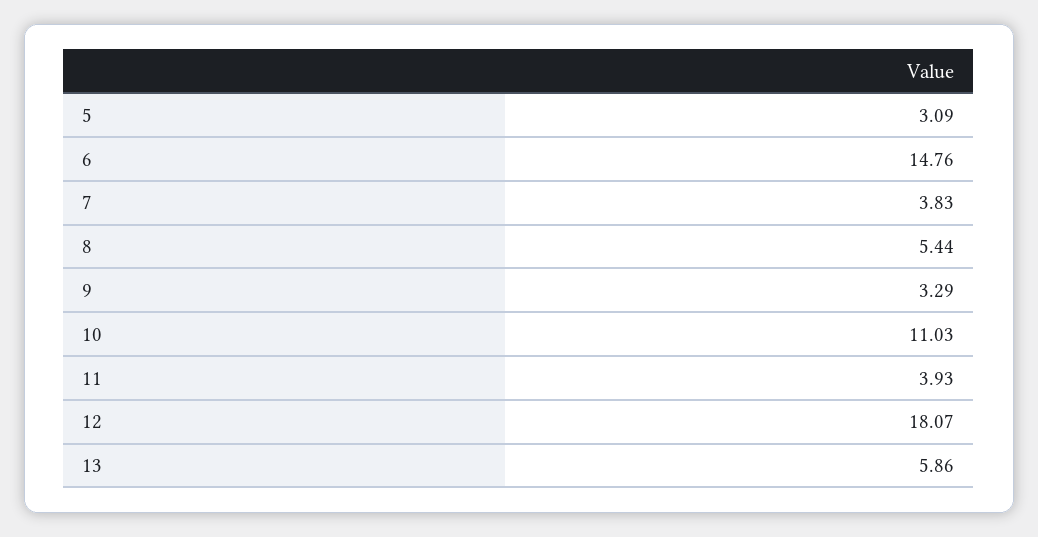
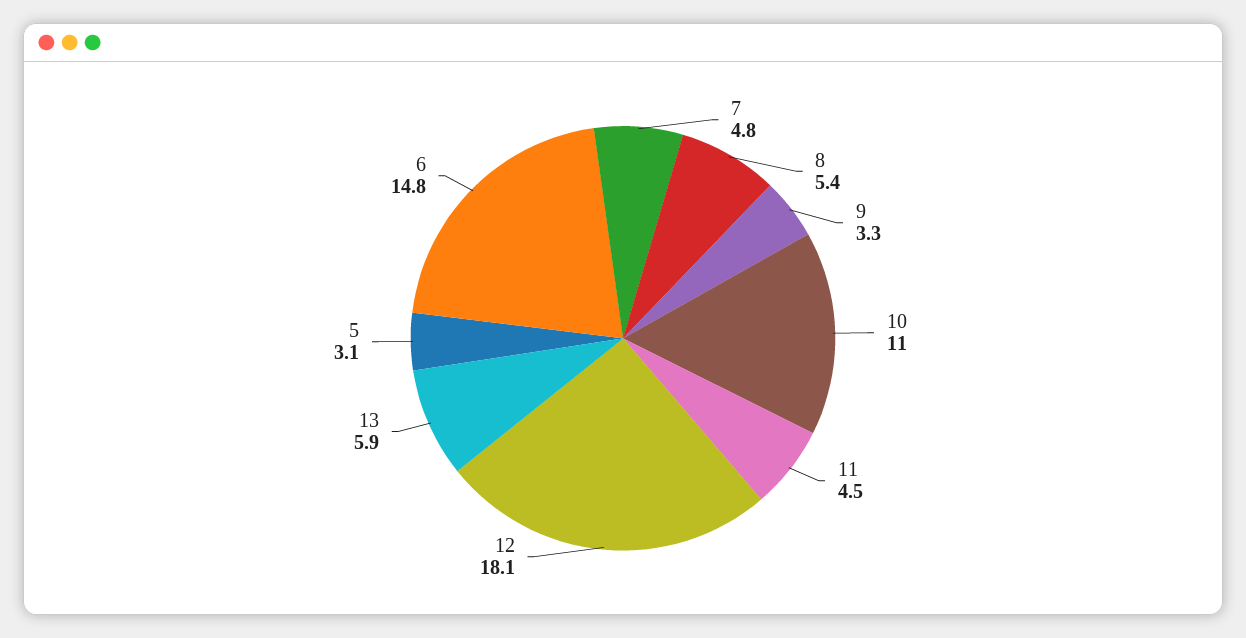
7: 3.83 -> 4.8
11: 3.93 -> 4.5

